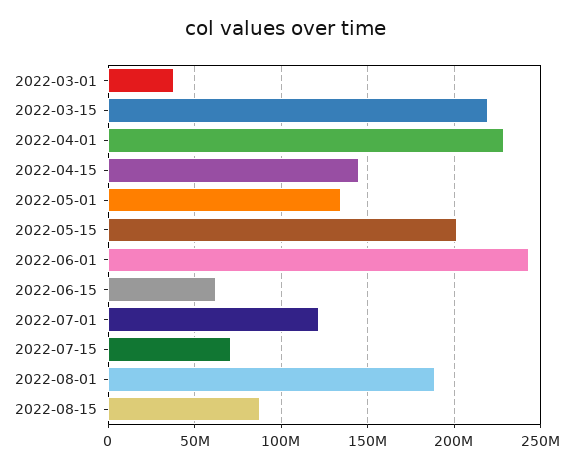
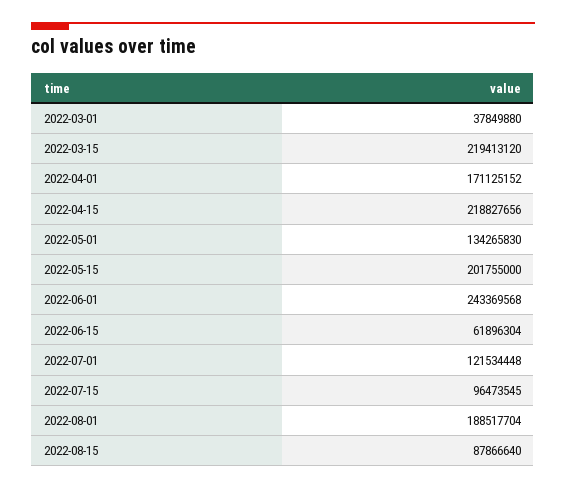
2022-04-01: 230000000 -> 171125152
2022-04-15: 145000000 -> 218827656
2022-07-15: 70000000 -> 96473545

